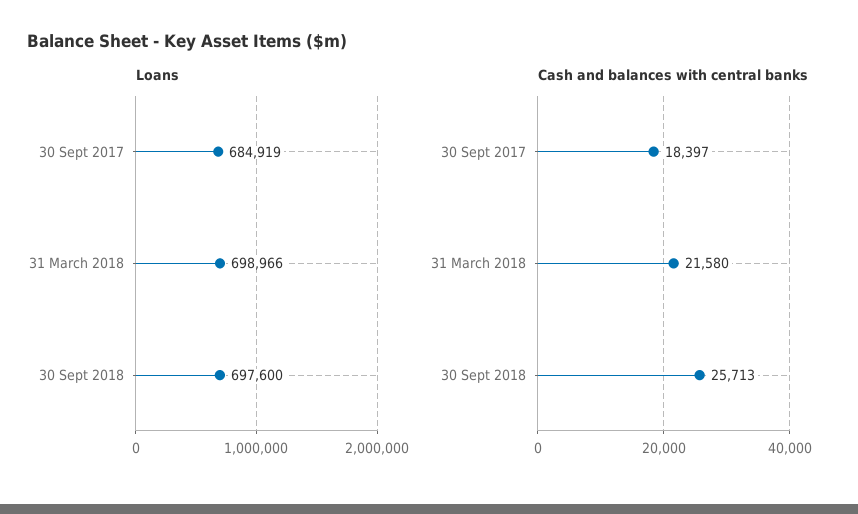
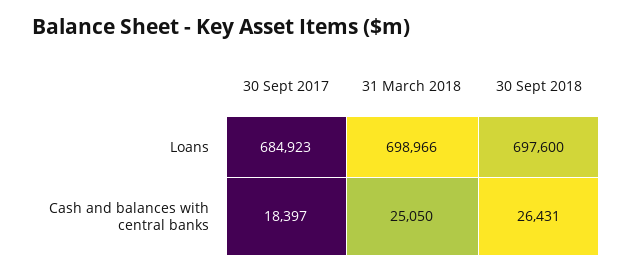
Loans, 30 Sept 2017: 684919 -> 684923
Cash and balances with central banks, 31 March 2018: 21580 -> 25050
Cash and balances with central banks, 30 Sept 2018: 25713 -> 26431

